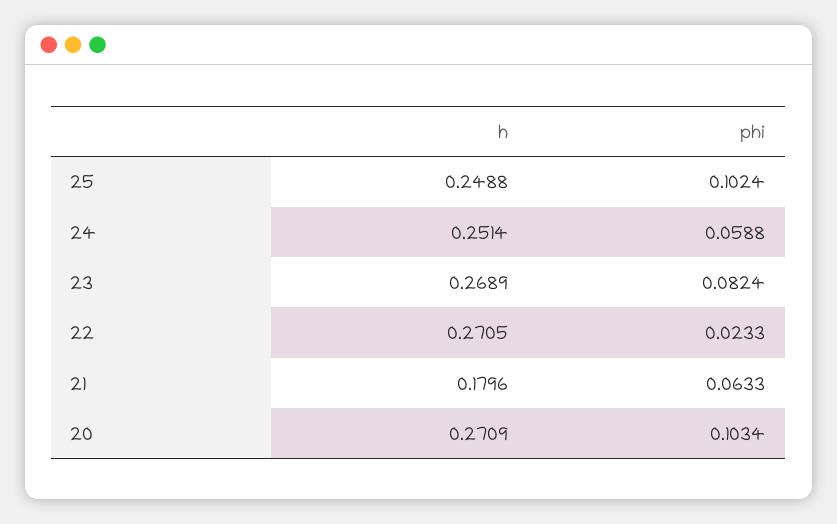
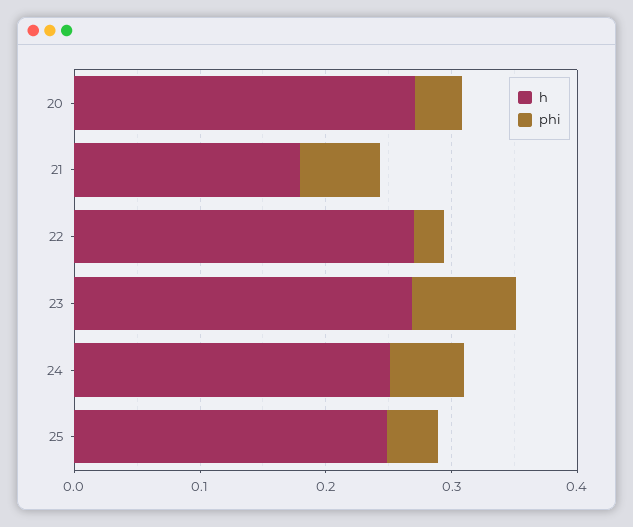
phi, 25: 0.1024 -> 0.04
phi, 20: 0.1034 -> 0.04

